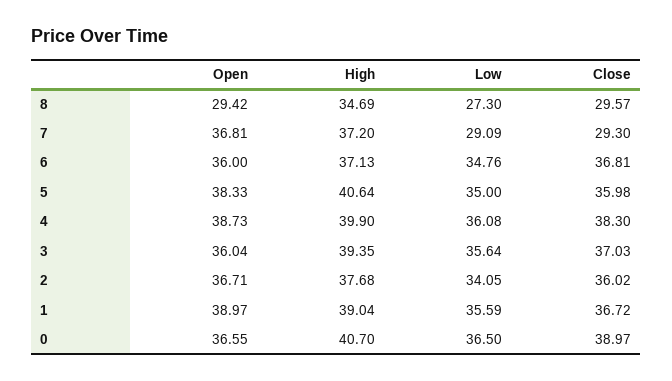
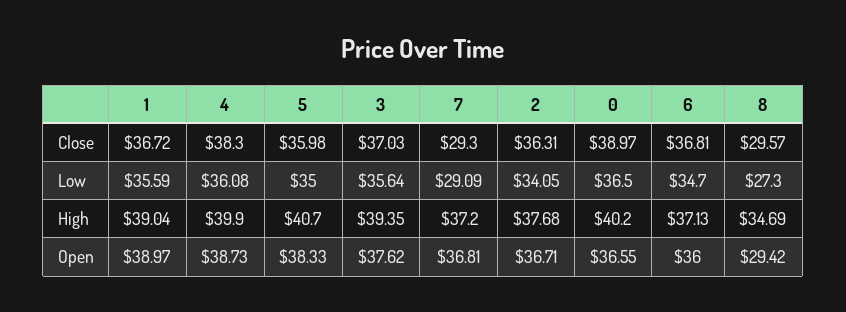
Low, 6: 34.76 -> 34.7
High, 5: 40.64 -> 40.7
Open, 3: 36.04 -> 37.62
Close, 2: 36.02 -> 36.31
High, 0: 40.7 -> 40.2

